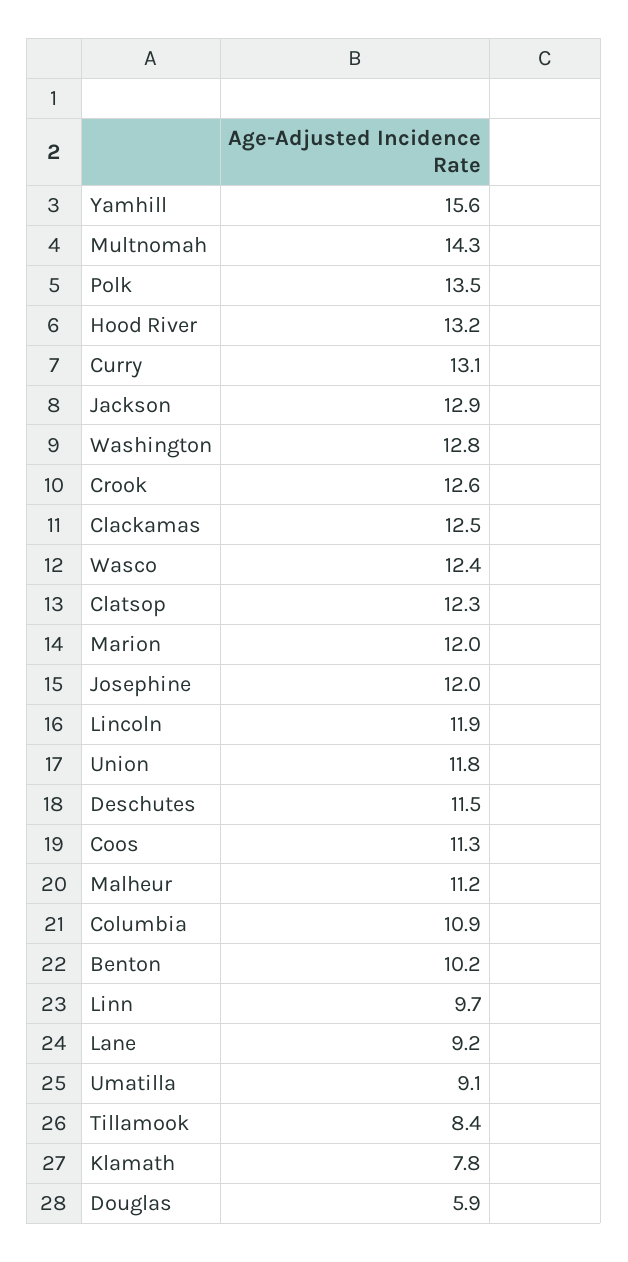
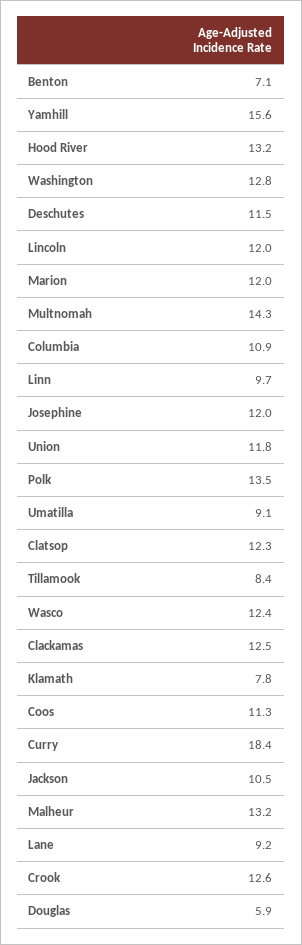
Curry: 13.1 -> 18.4
Jackson: 12.9 -> 10.5
Lincoln: 11.9 -> 12
Malheur: 11.2 -> 13.2
Benton: 10.2 -> 7.1

